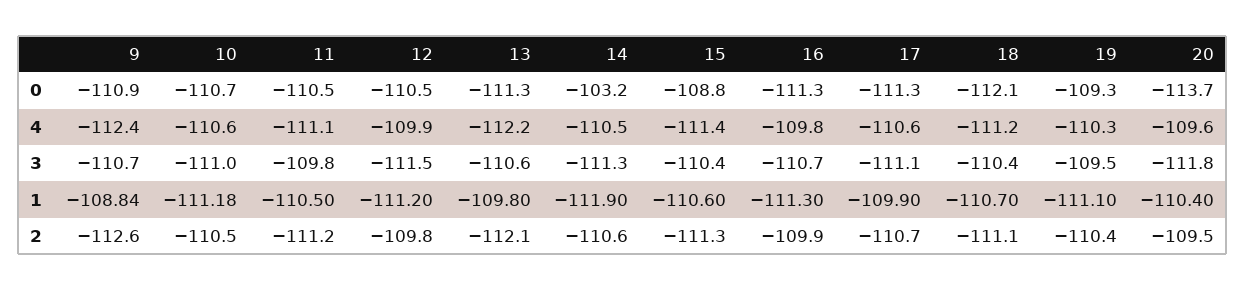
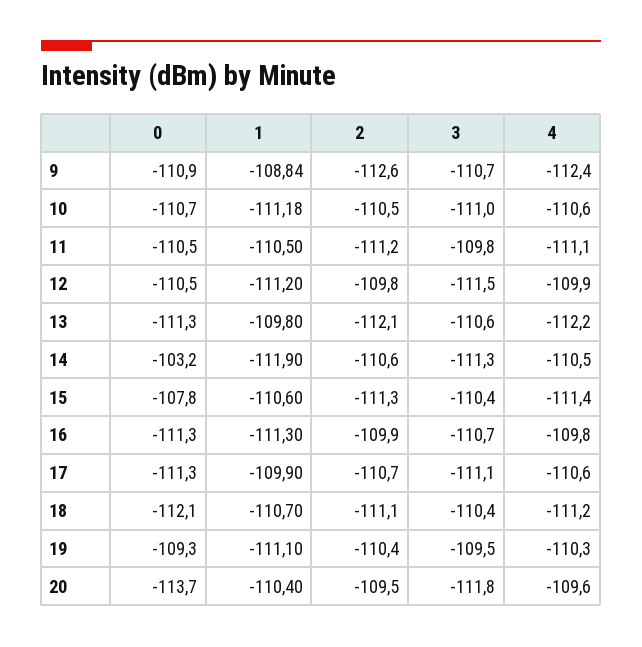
15, 0: -108.8 -> -107.8

